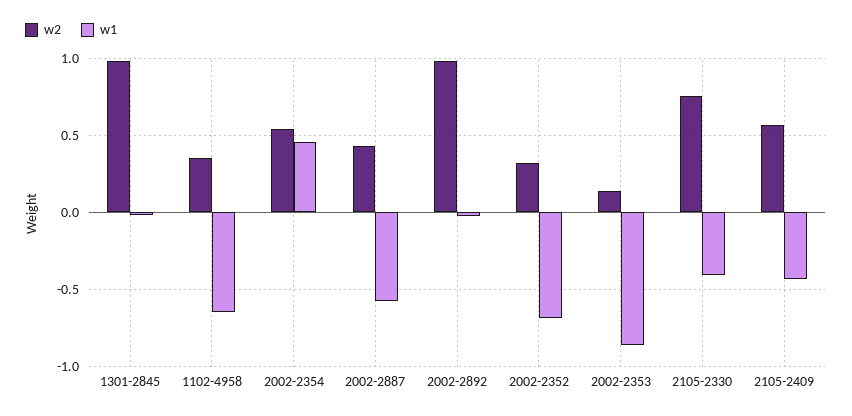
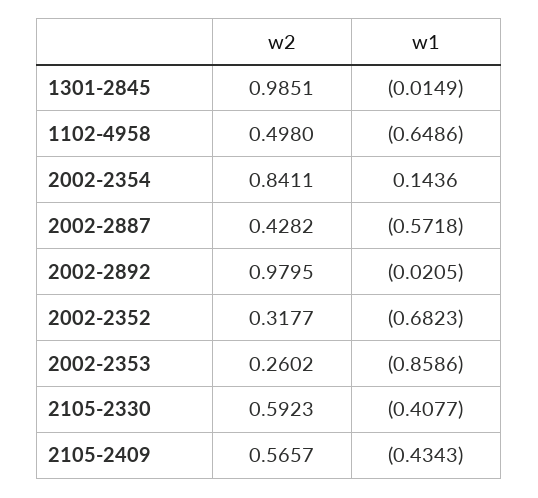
w2, 1102-4958: 0.35 -> 0.498
w2, 2002-2354: 0.55 -> 0.8411
w1, 2002-2354: 0.45 -> 0.1436
w2, 2002-2353: 0.15 -> 0.2602
w2, 2105-2330: 0.75 -> 0.5923

